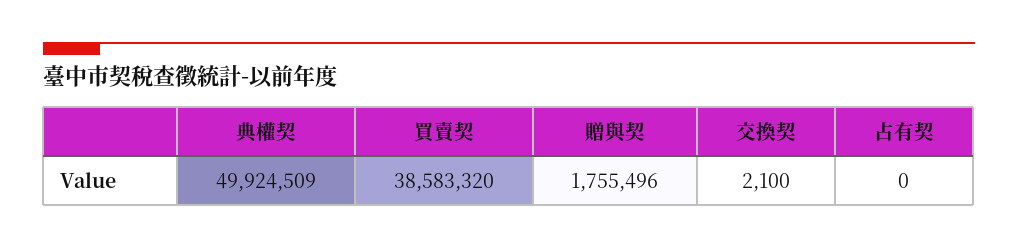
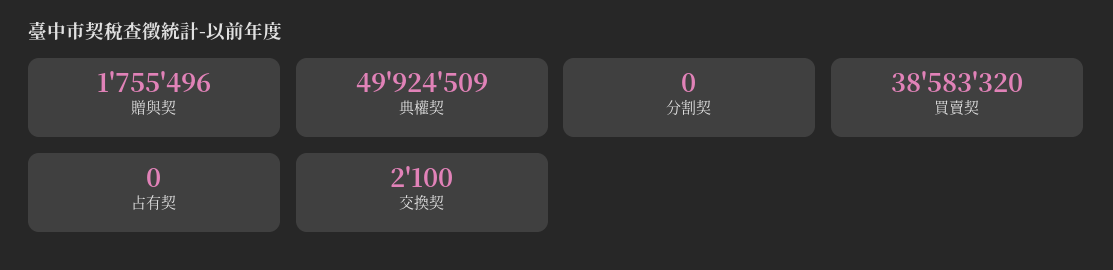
分割契: none -> 0

